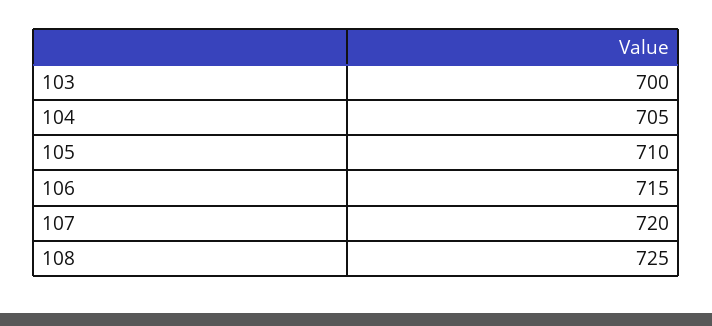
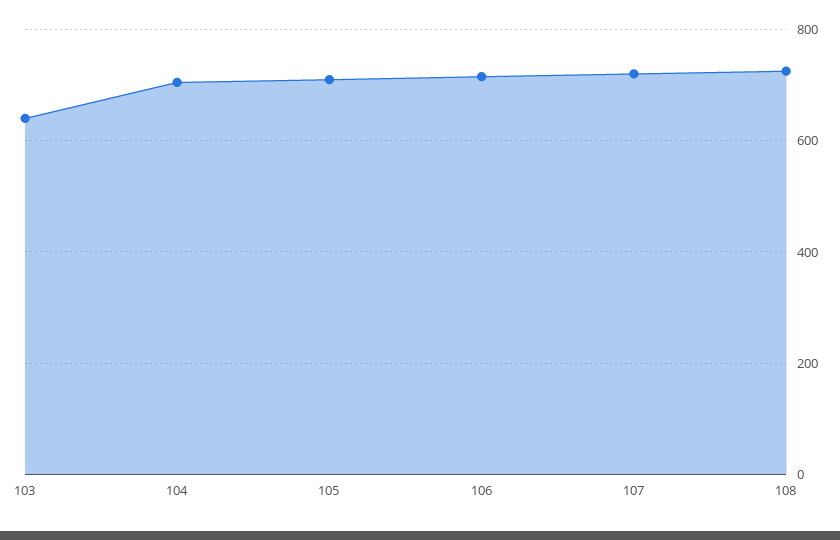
103: 700 -> 640

